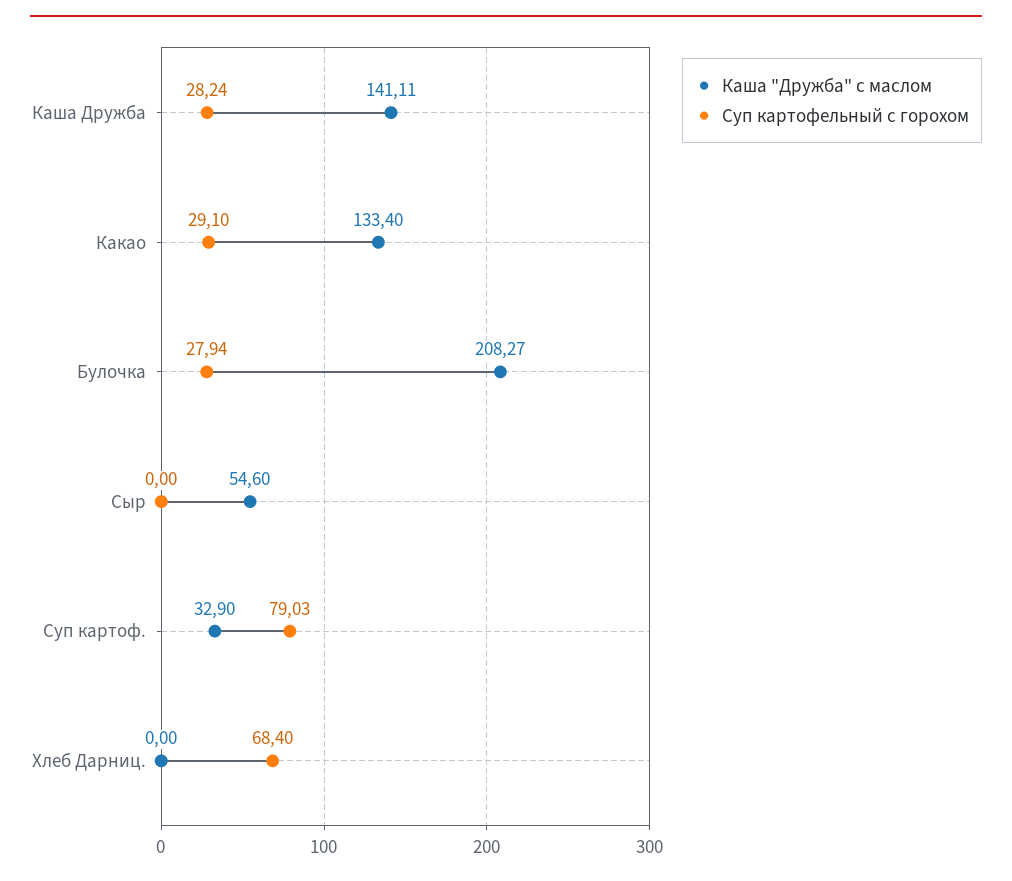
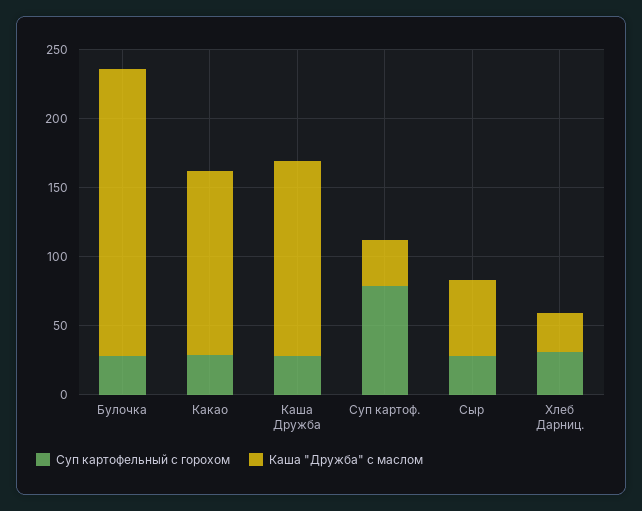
Суп картофельный с горохом, Сыр: 0 -> 30
Каша "Дружба" с маслом, Хлеб Дарниц.: 0 -> 30
Суп картофельный с горохом, Хлеб Дарниц.: 68.4 -> 30

